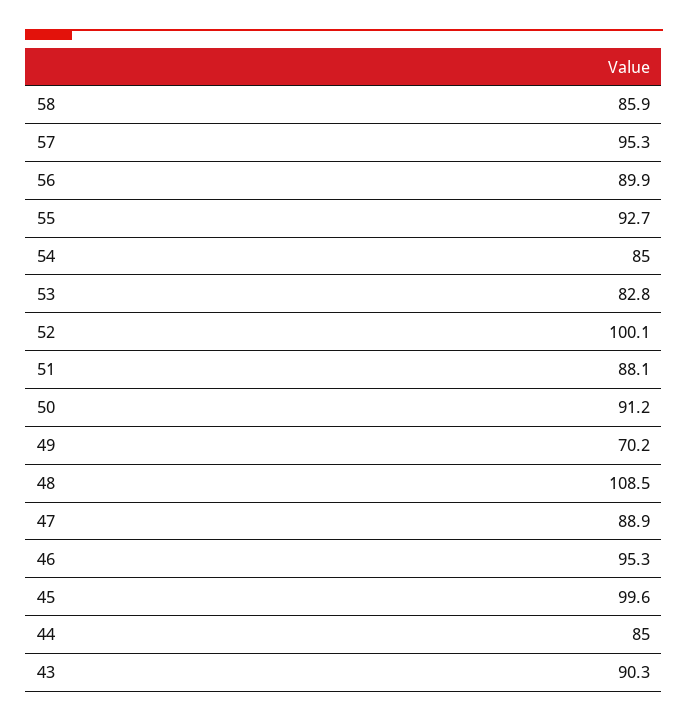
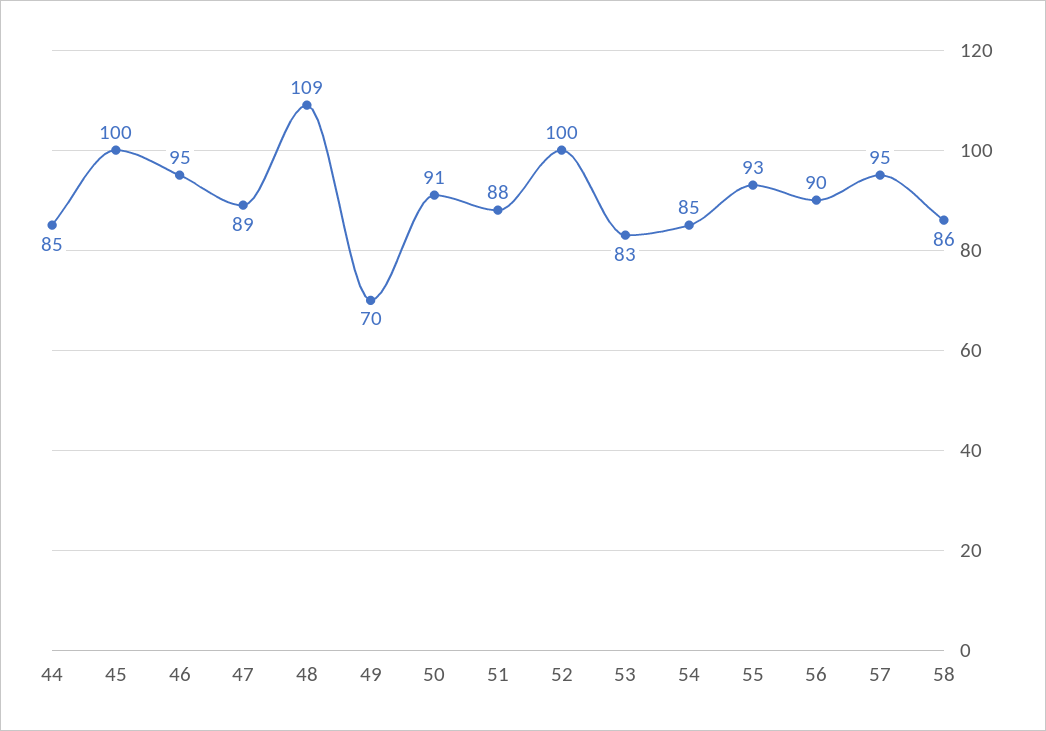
43: 90.3 -> none

